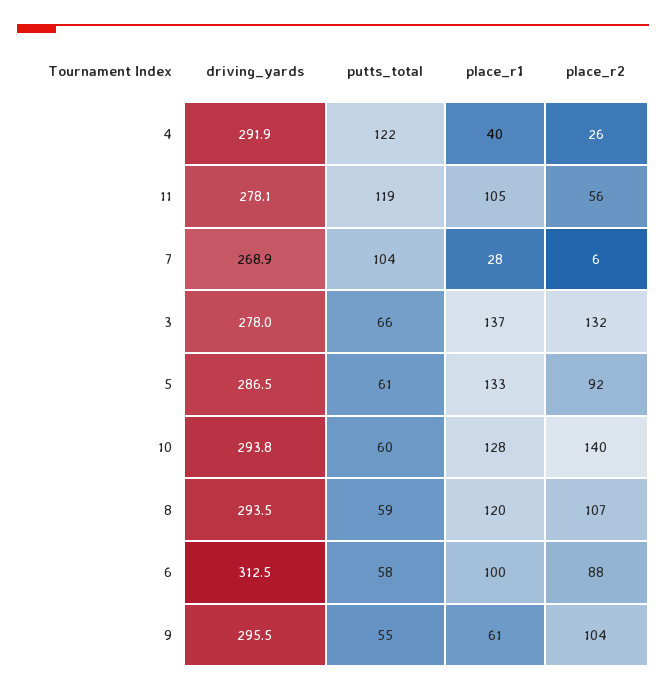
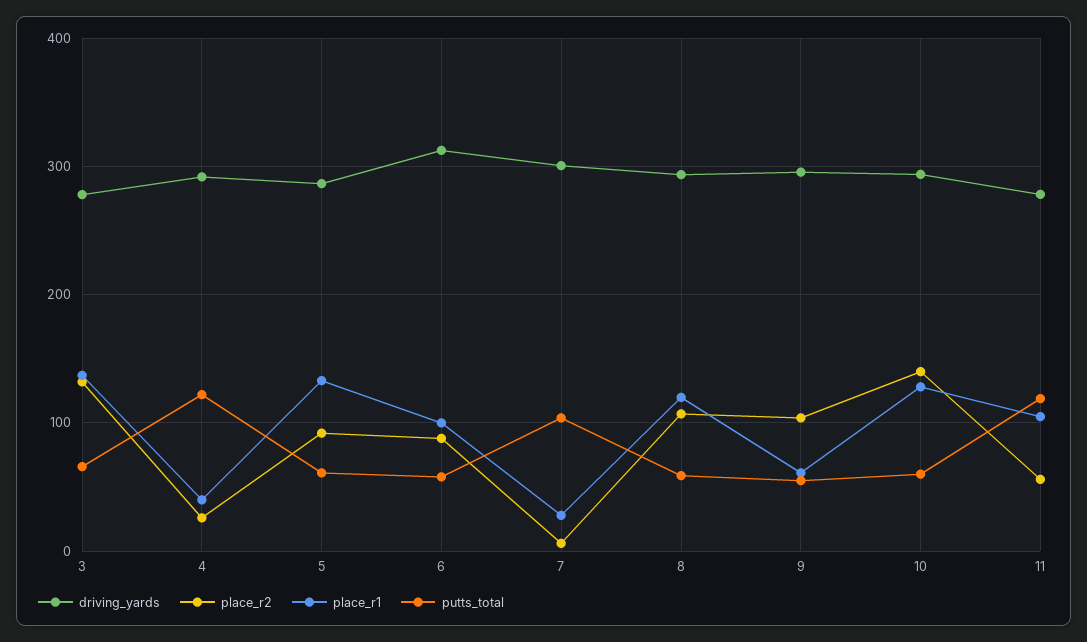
driving_yards, 7: 268.9 -> 300

